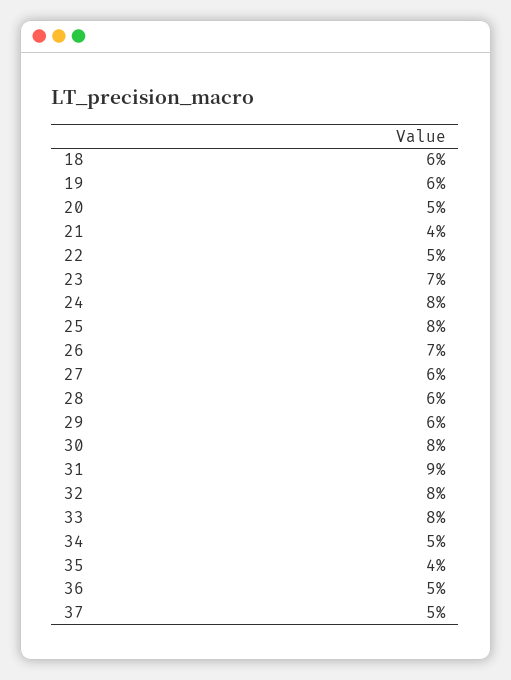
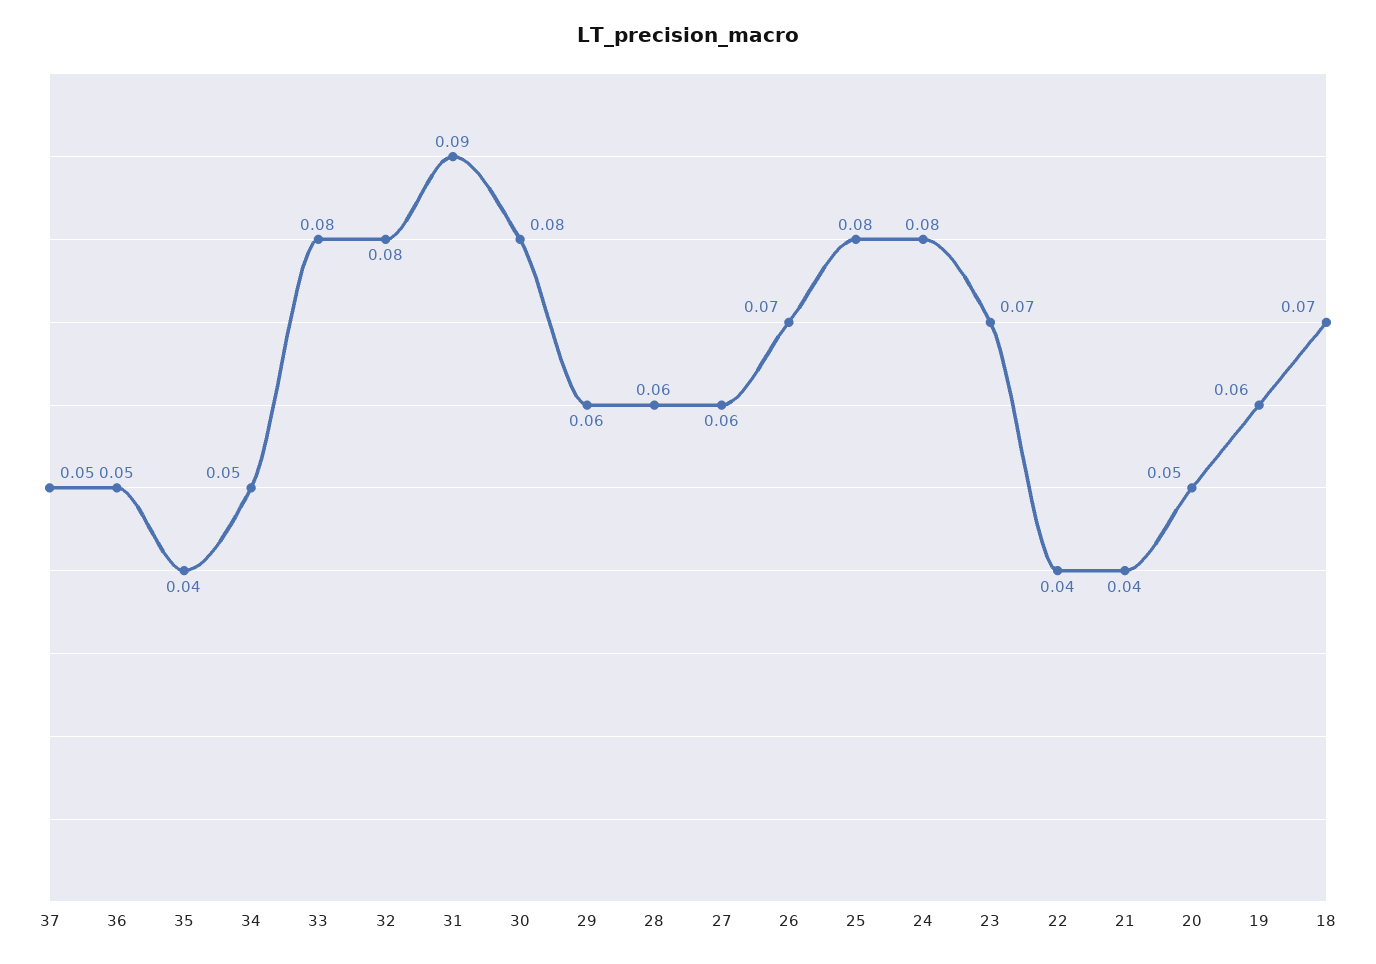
18: 0.06 -> 0.07
22: 0.05 -> 0.04

